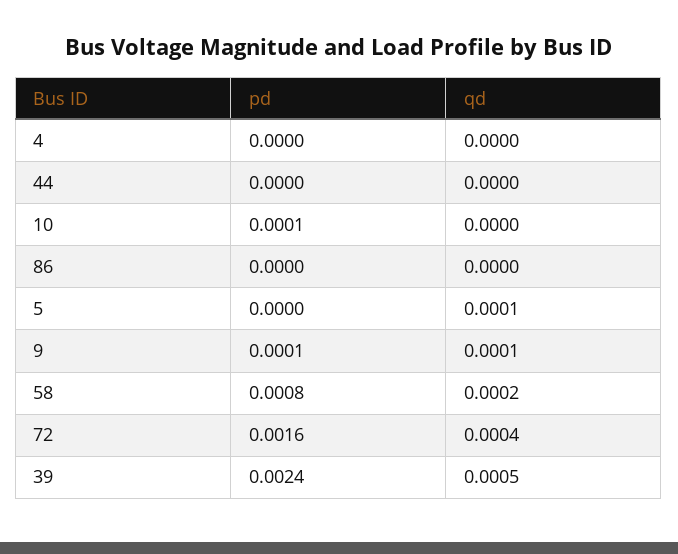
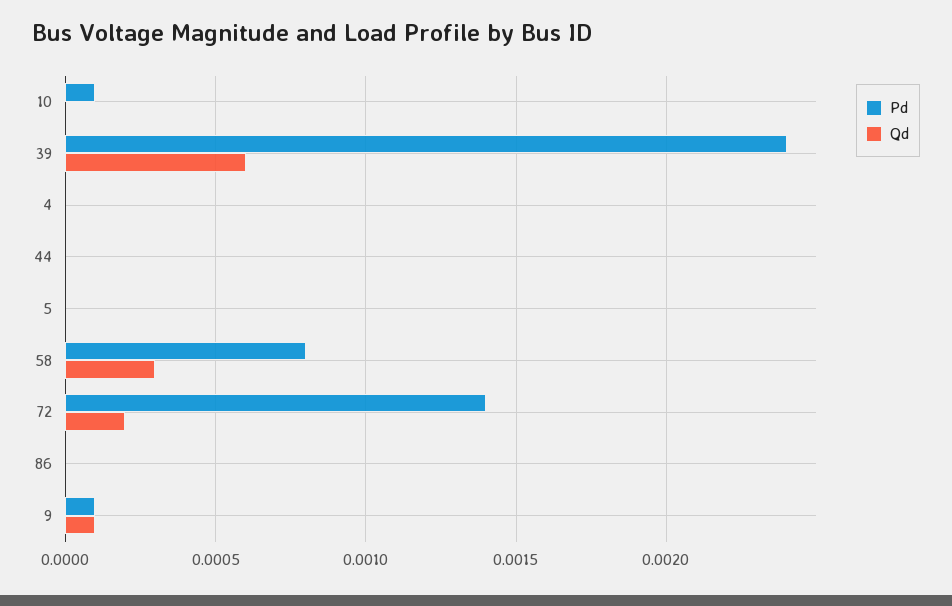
qd, 5: 0.0001 -> 0
qd, 58: 0.0002 -> 0.0003
pd, 72: 0.0016 -> 0.0014
qd, 72: 0.0004 -> 0.0002
qd, 39: 0.0005 -> 0.0006

